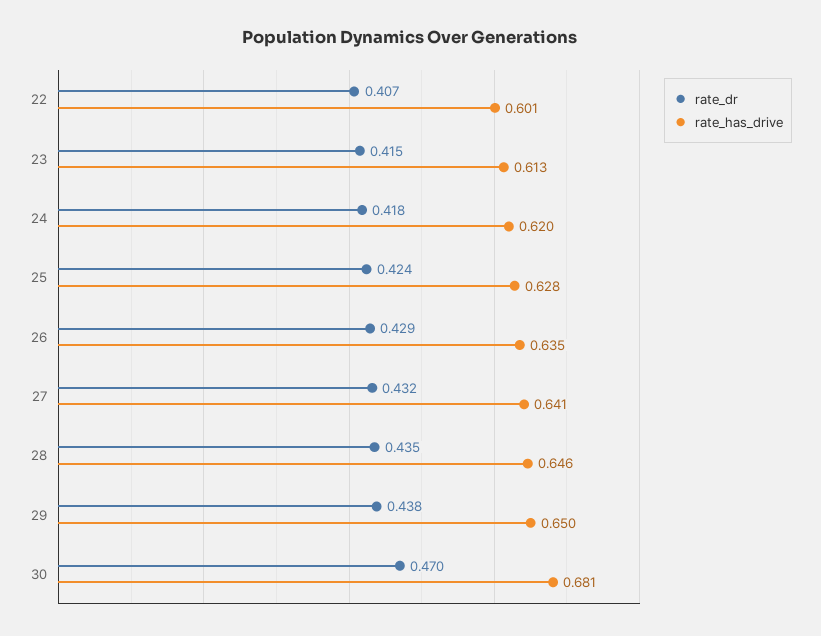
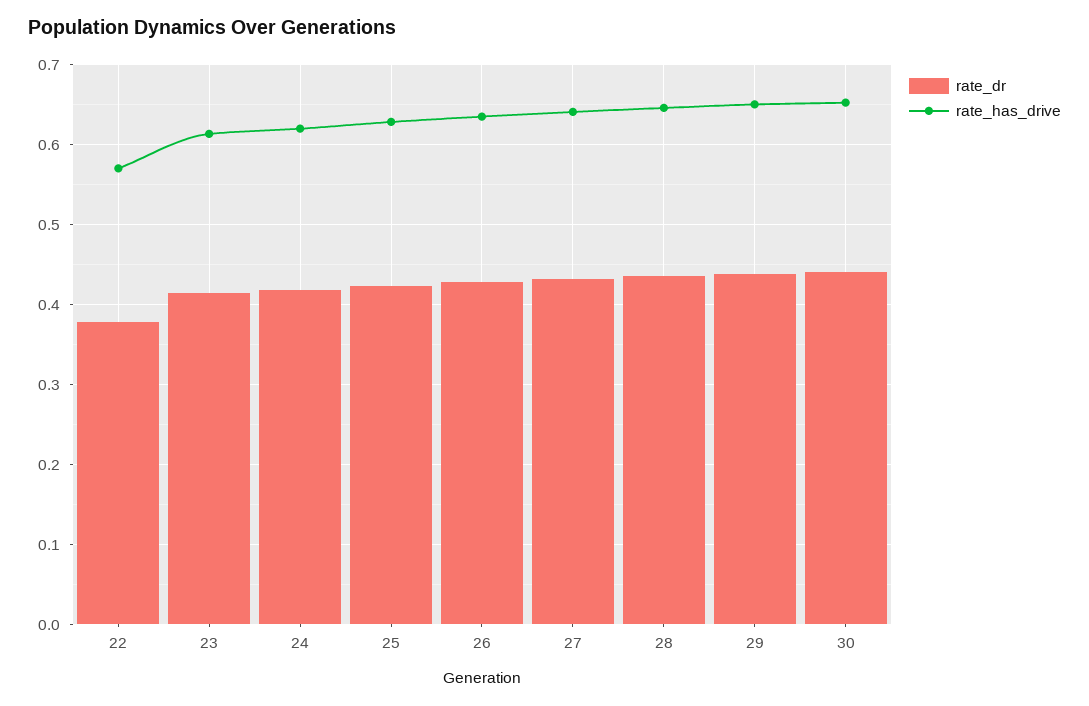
rate_dr, 22: 0.407 -> 0.38
rate_has_drive, 22: 0.601 -> 0.57
rate_dr, 30: 0.47 -> 0.44
rate_has_drive, 30: 0.681 -> 0.65

